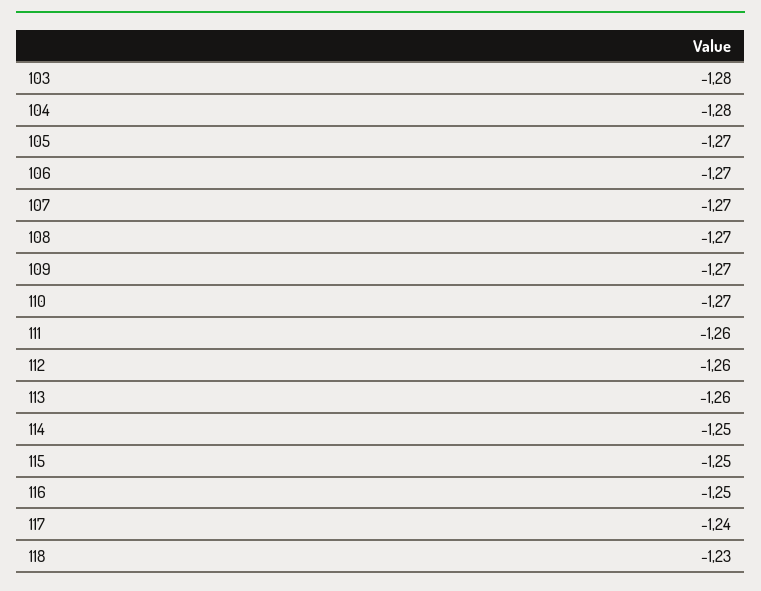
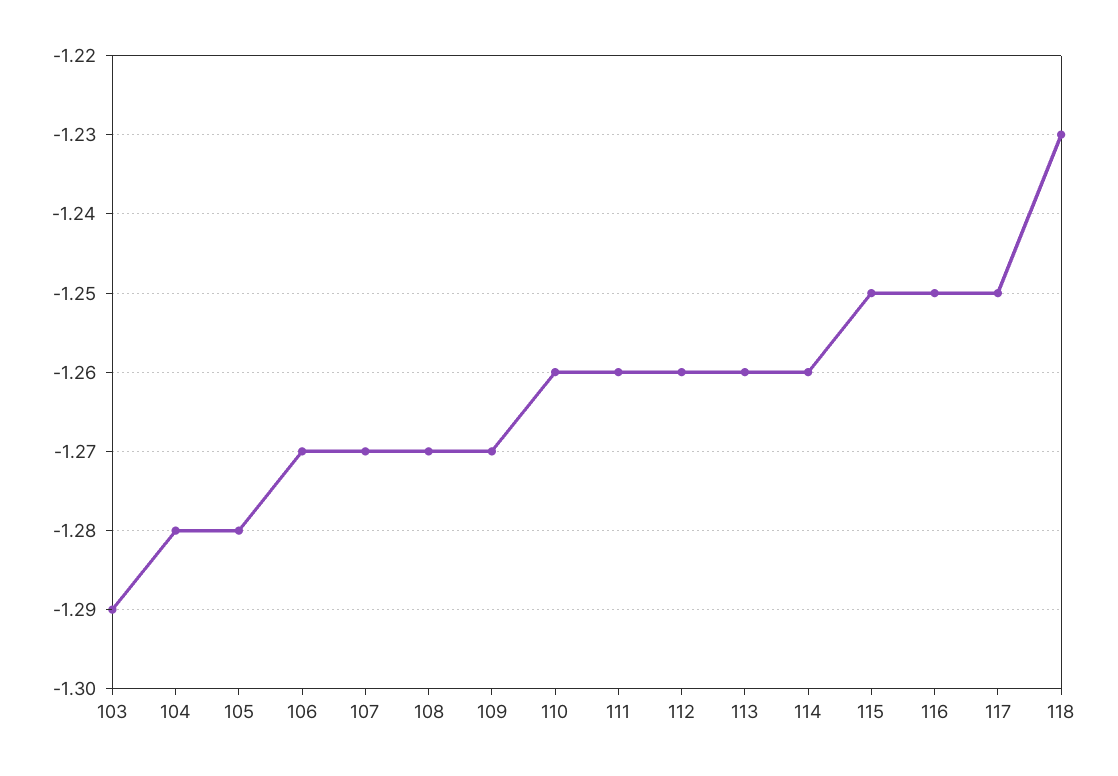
103: -1.28 -> -1.29
105: -1.27 -> -1.28
110: -1.27 -> -1.26
114: -1.25 -> -1.26
117: -1.24 -> -1.25

